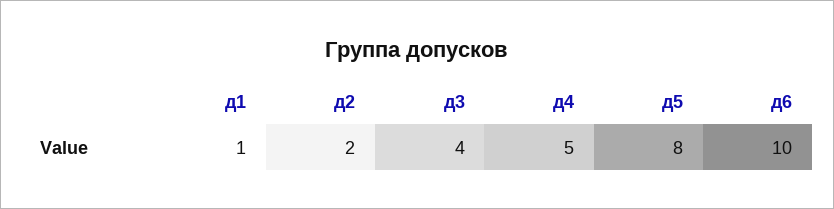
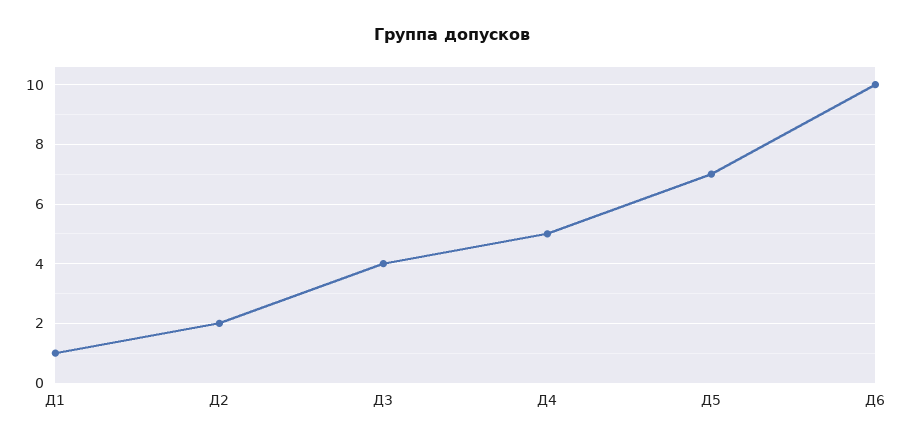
д5: 8 -> 7

